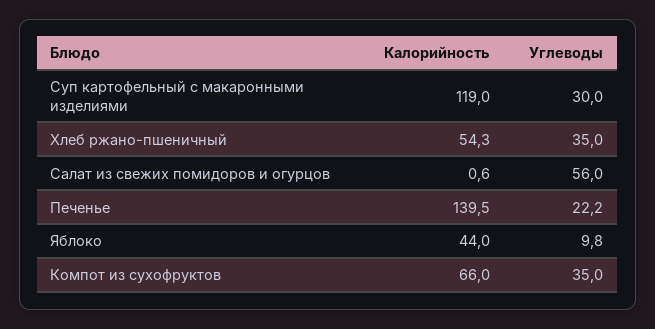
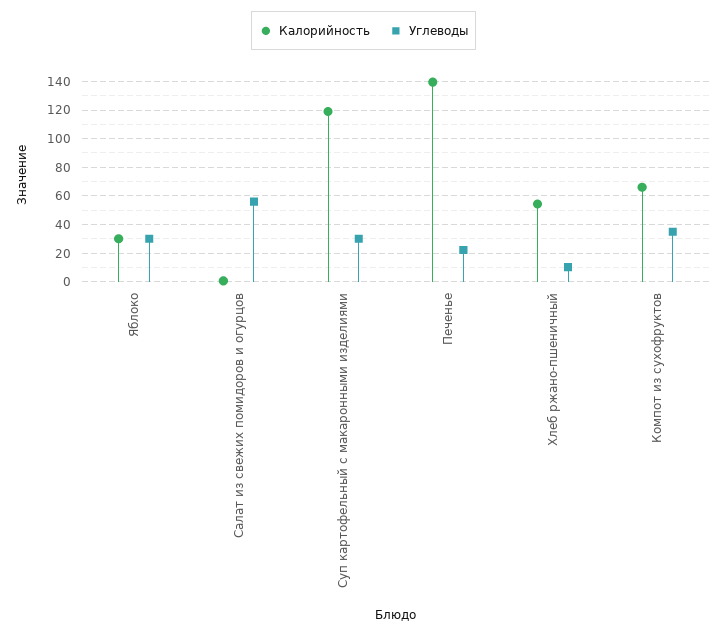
Углеводы, Хлеб ржано-пшеничный: 35 -> 10
Калорийность, Яблоко: 44 -> 30
Углеводы, Яблоко: 9.8 -> 30

